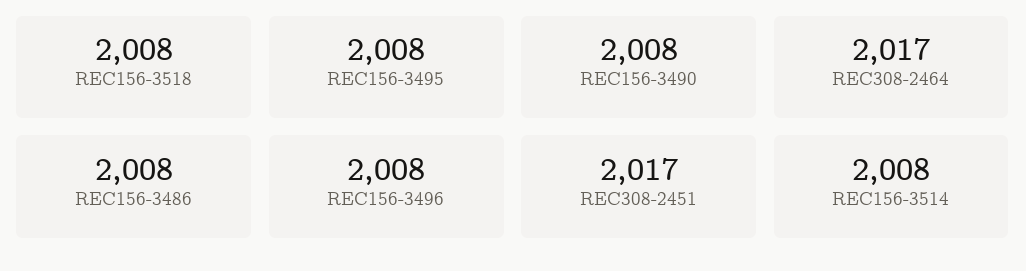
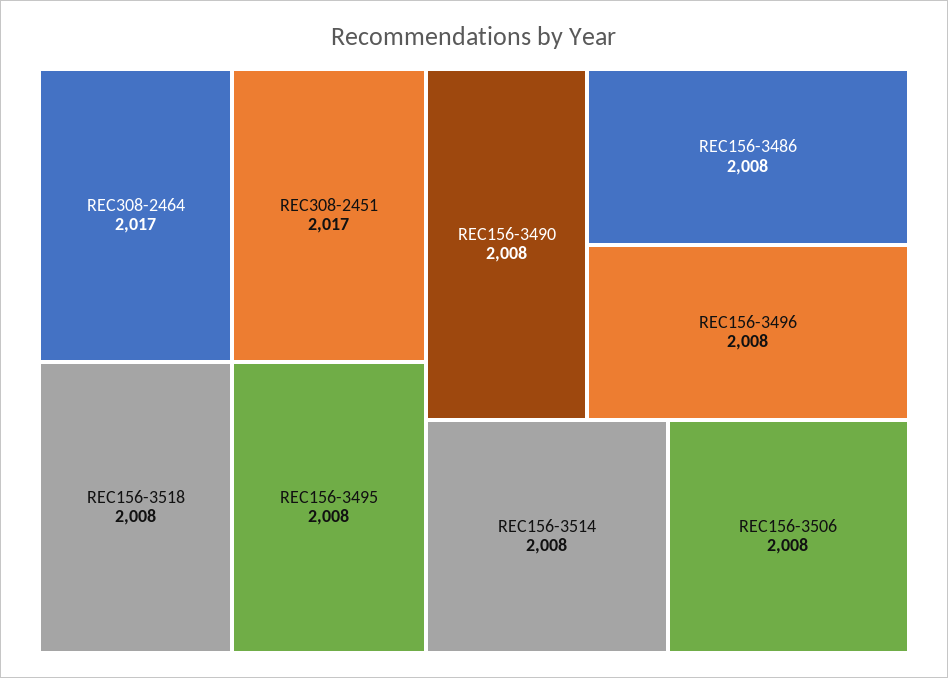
REC156-3506: none -> 2008

